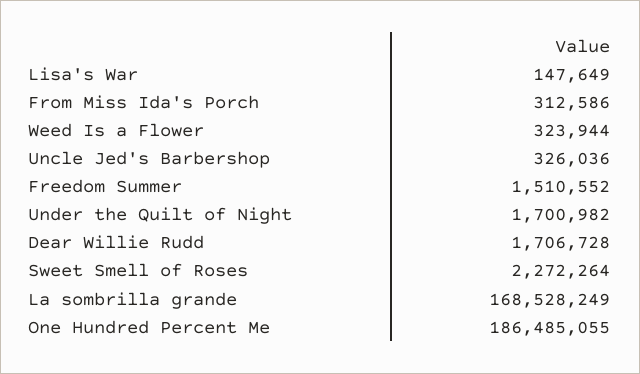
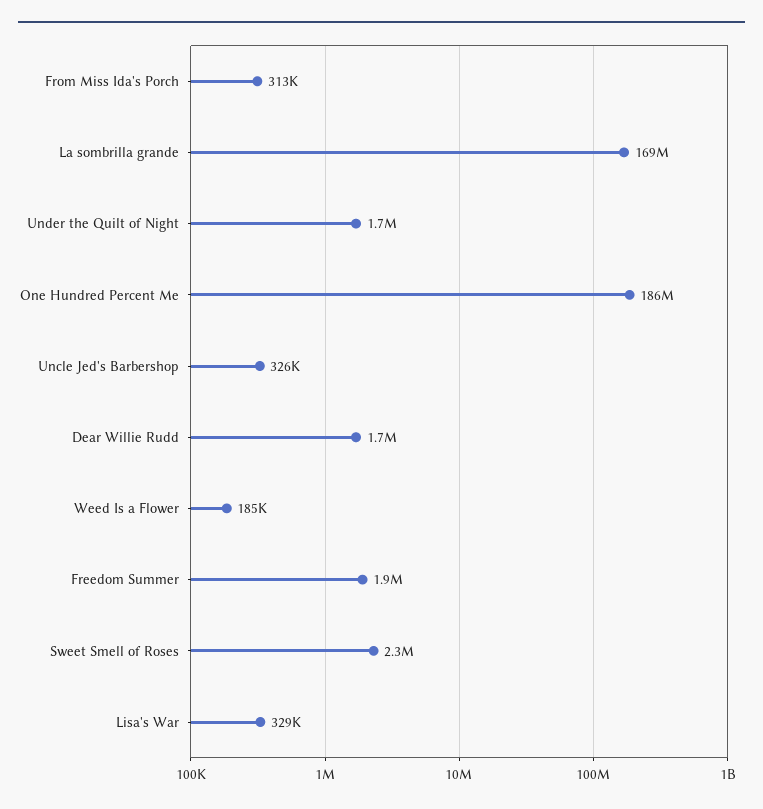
Lisa's War: 147649 -> 329000
Weed Is a Flower: 323944 -> 185000
Freedom Summer: 1510552 -> 1900000

